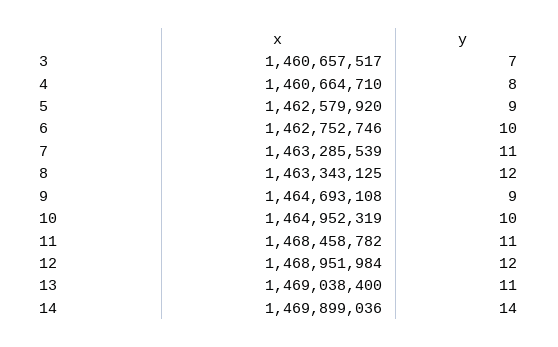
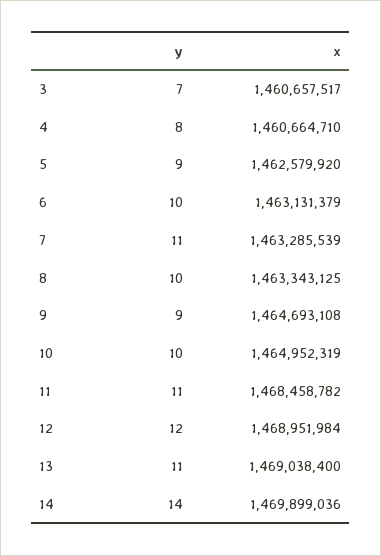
x, 6: 1462752746 -> 1463131379
y, 8: 12 -> 10

